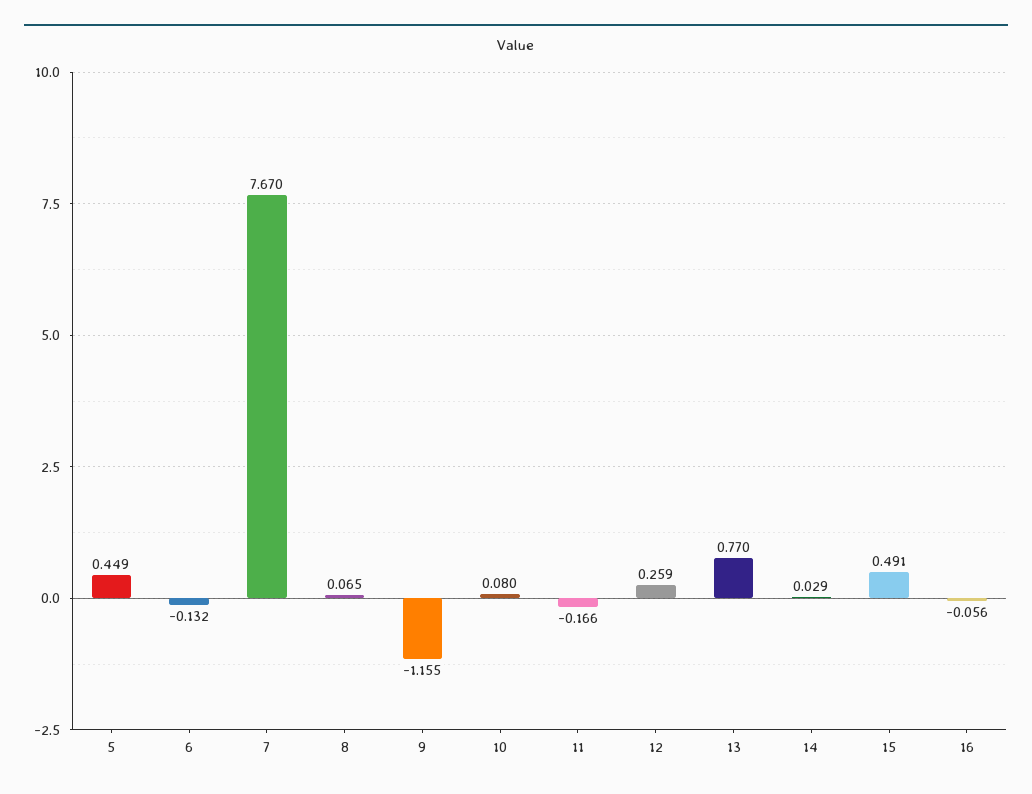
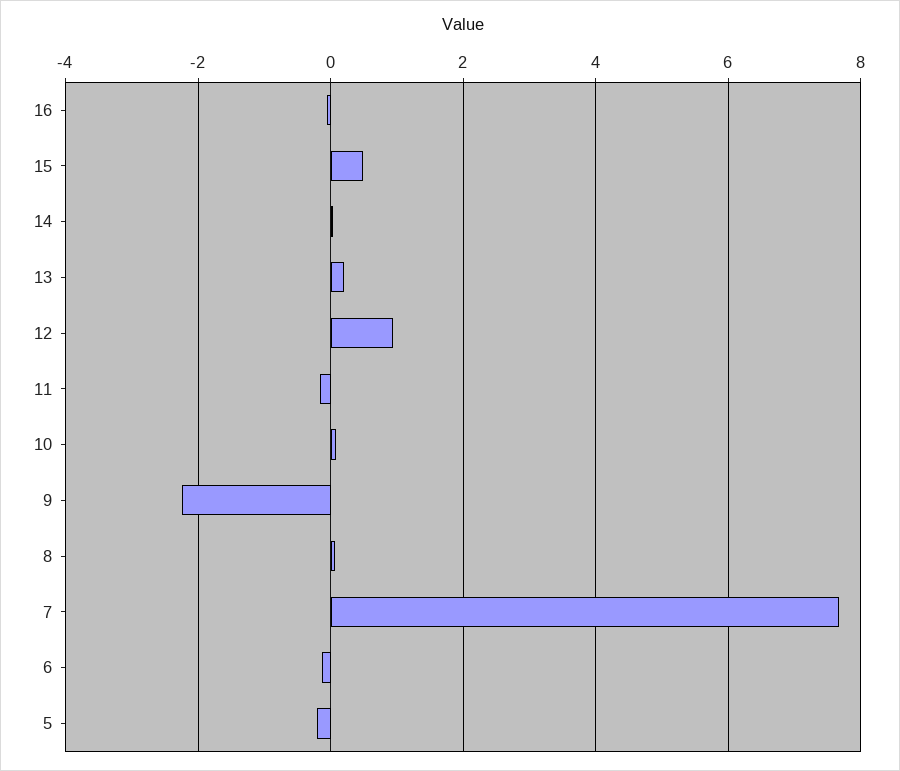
5: 0.449 -> -0.2
9: -1.155 -> -2.2
12: 0.259 -> 1
13: 0.77 -> 0.2

